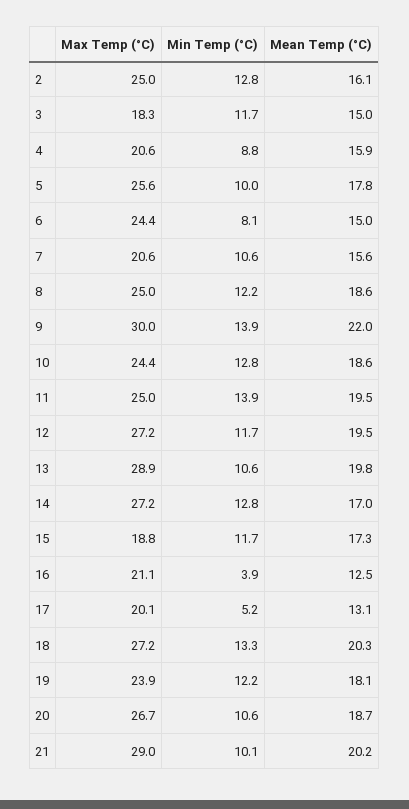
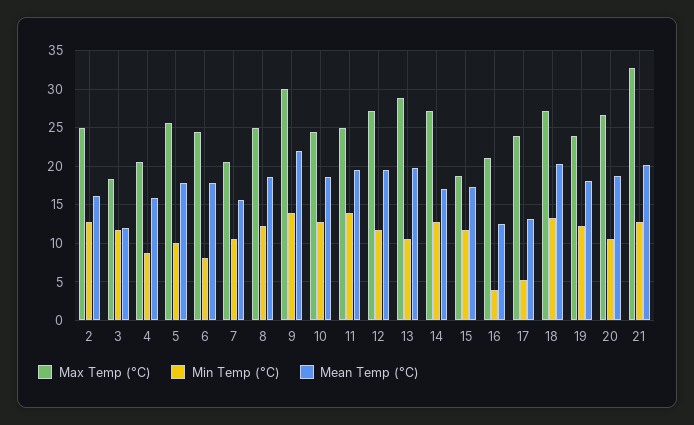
Mean Temp (°C), 3: 15 -> 12
Mean Temp (°C), 6: 15 -> 18
Max Temp (°C), 17: 20.1 -> 24
Max Temp (°C), 21: 29 -> 33
Min Temp (°C), 21: 10.1 -> 13

